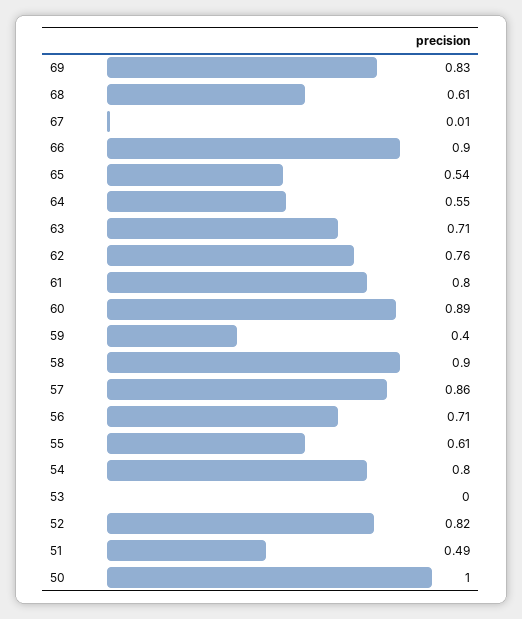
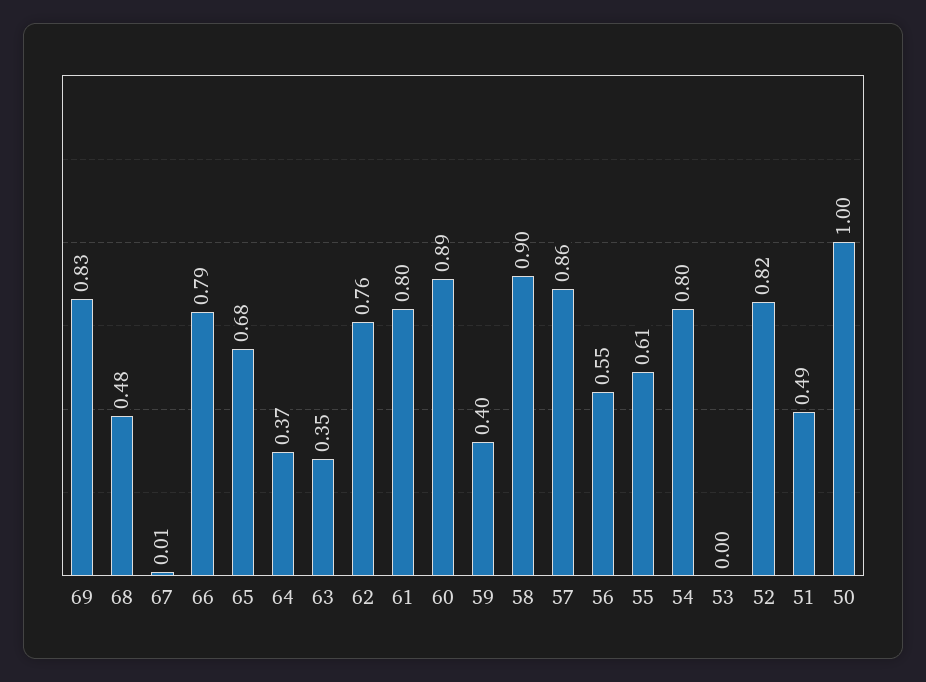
68: 0.61 -> 0.48
66: 0.9 -> 0.79
65: 0.54 -> 0.68
64: 0.55 -> 0.37
63: 0.71 -> 0.35
56: 0.71 -> 0.55

